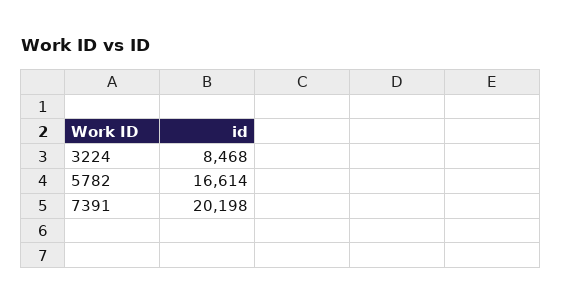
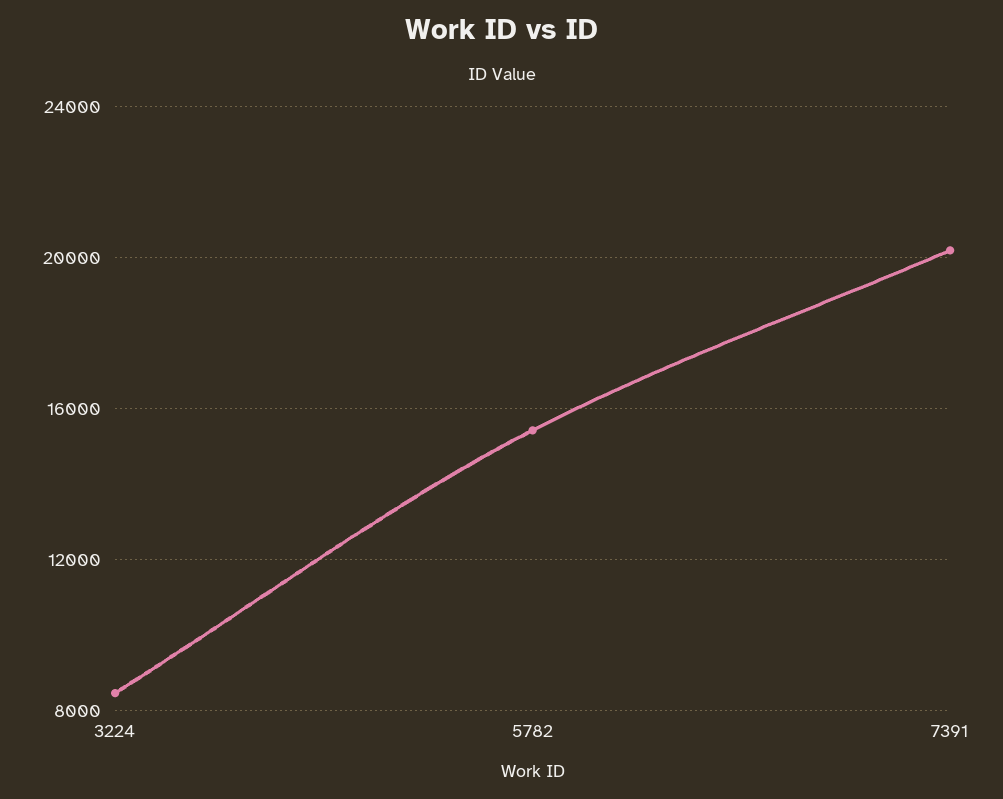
5782: 16614 -> 15500

